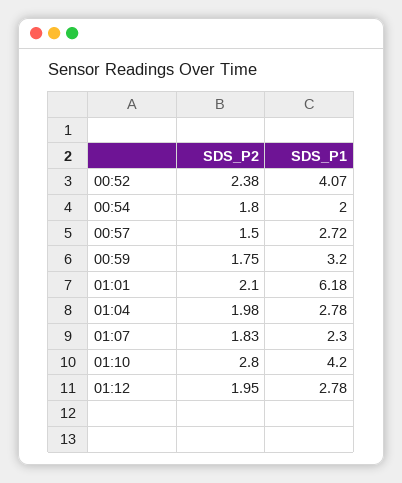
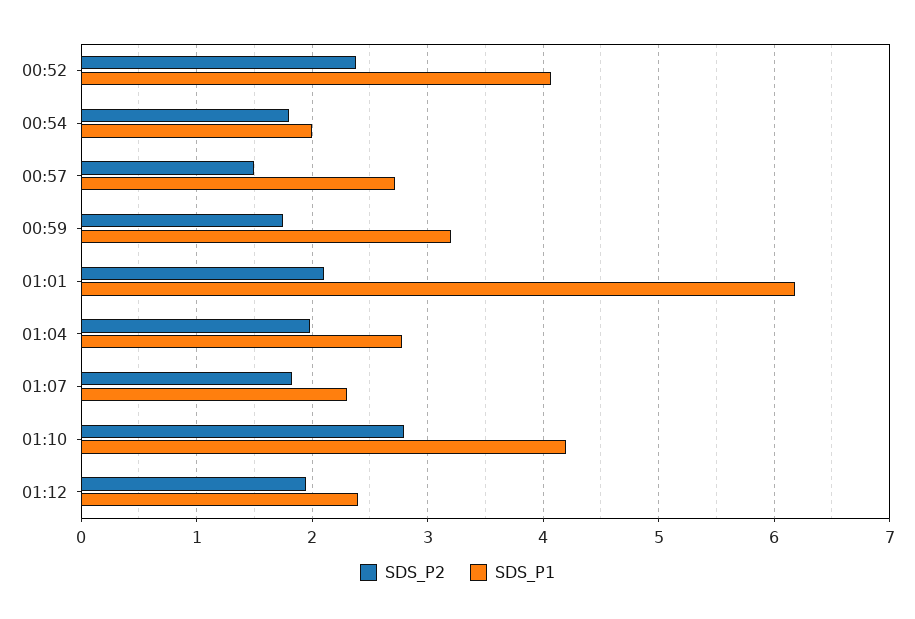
SDS_P1, 01:12: 2.78 -> 2.4

